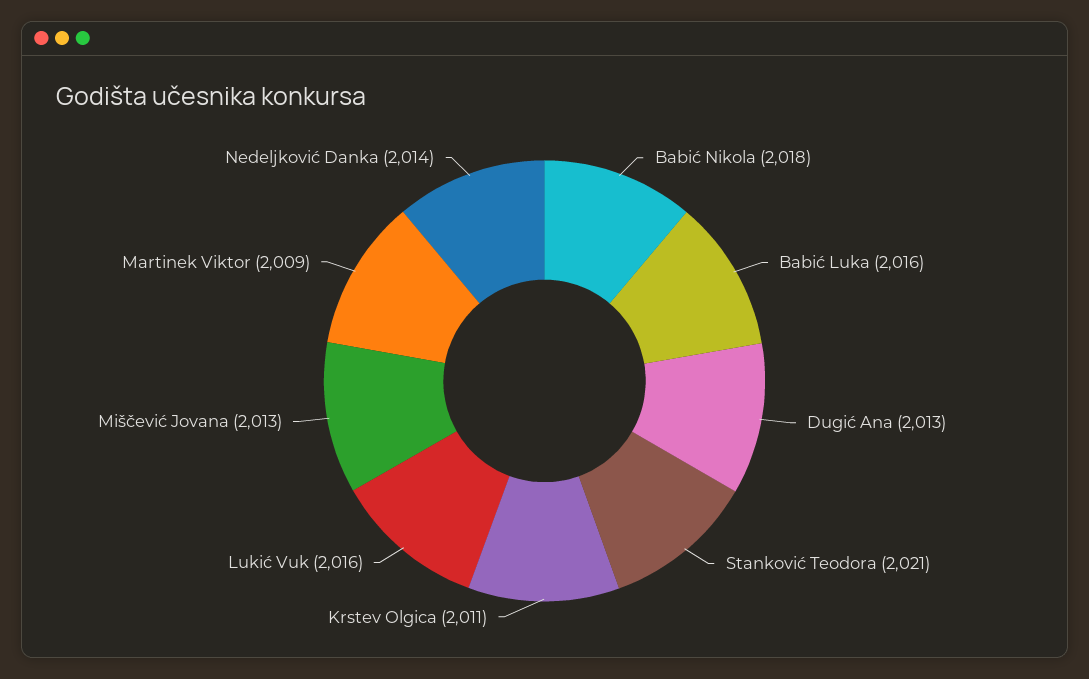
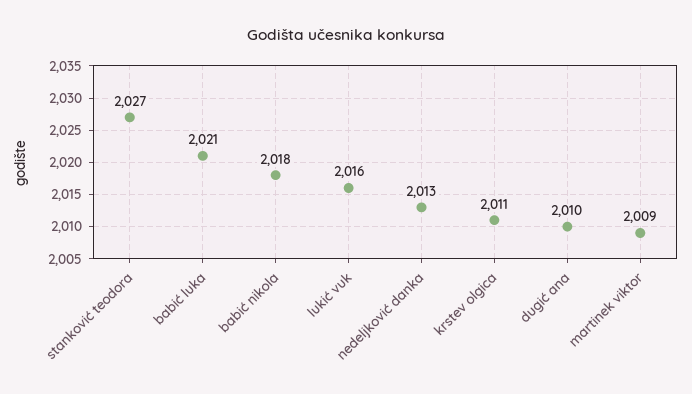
Babić Luka: 2016 -> 2021
Dugić Ana: 2013 -> 2010
Stanković Teodora: 2021 -> 2027
Miščević Jovana: 2013 -> none
Nedeljković Danka: 2014 -> 2013

